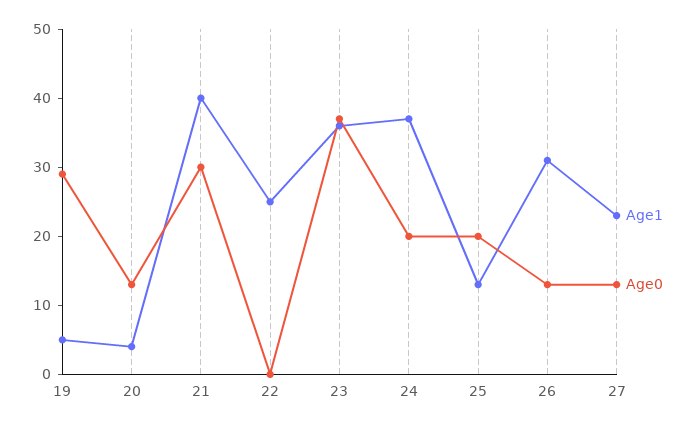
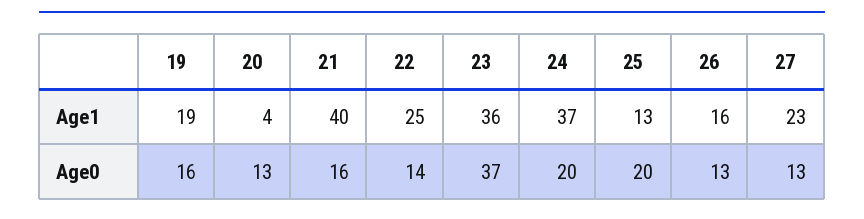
Age1, 19: 5 -> 19
Age0, 19: 30 -> 16
Age0, 21: 30 -> 16
Age0, 22: 0 -> 14
Age1, 26: 30 -> 16

